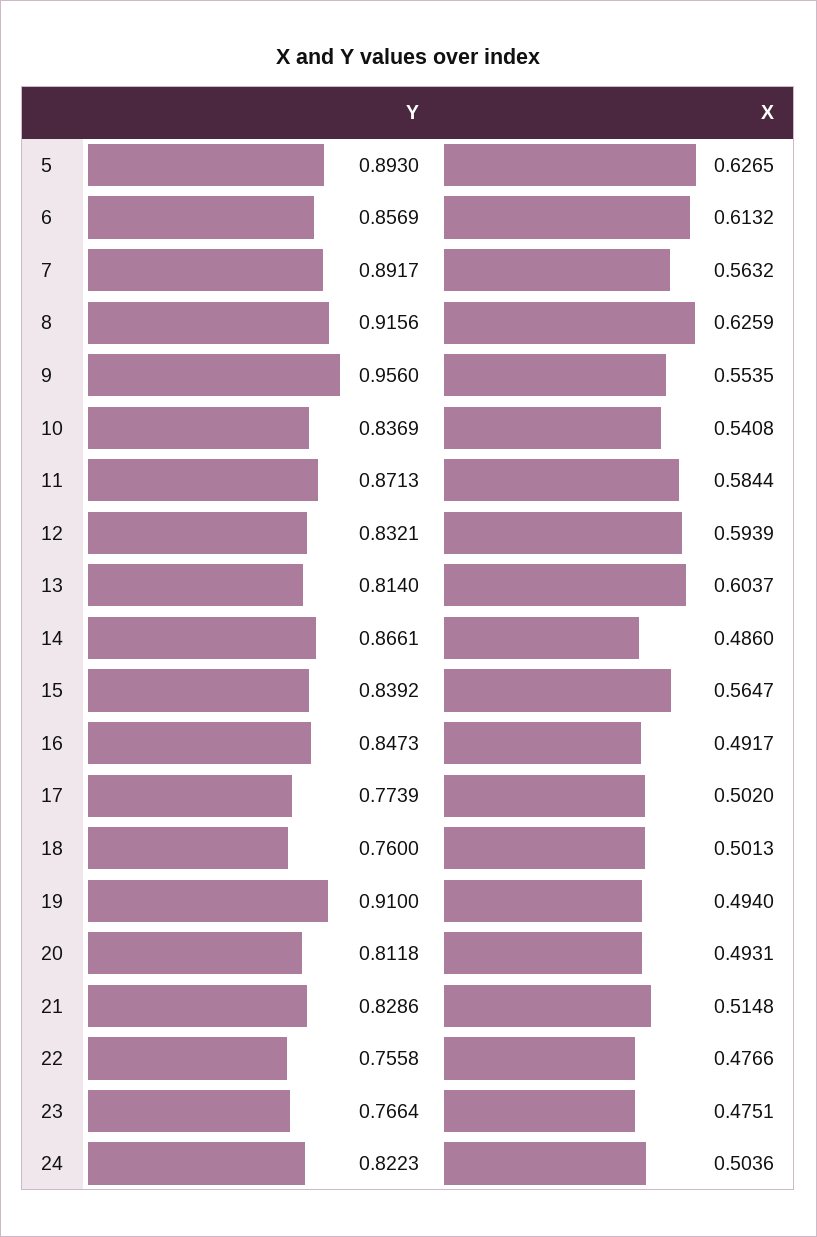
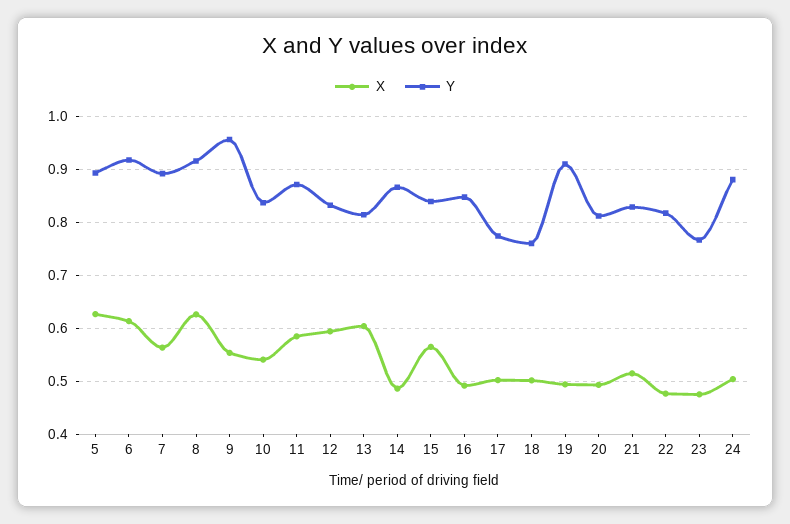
Y, 6: 0.8569 -> 0.92
Y, 22: 0.7558 -> 0.82
Y, 24: 0.8223 -> 0.88

